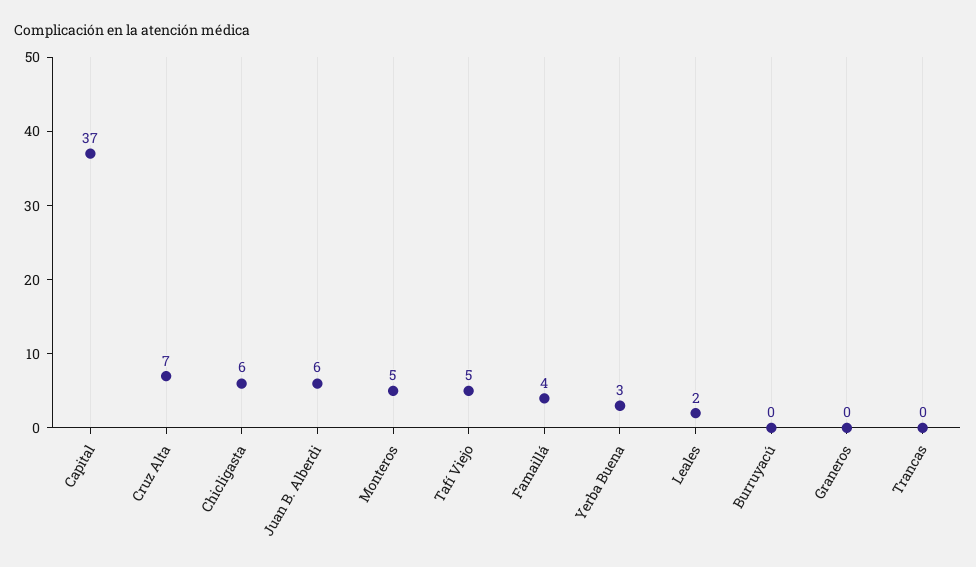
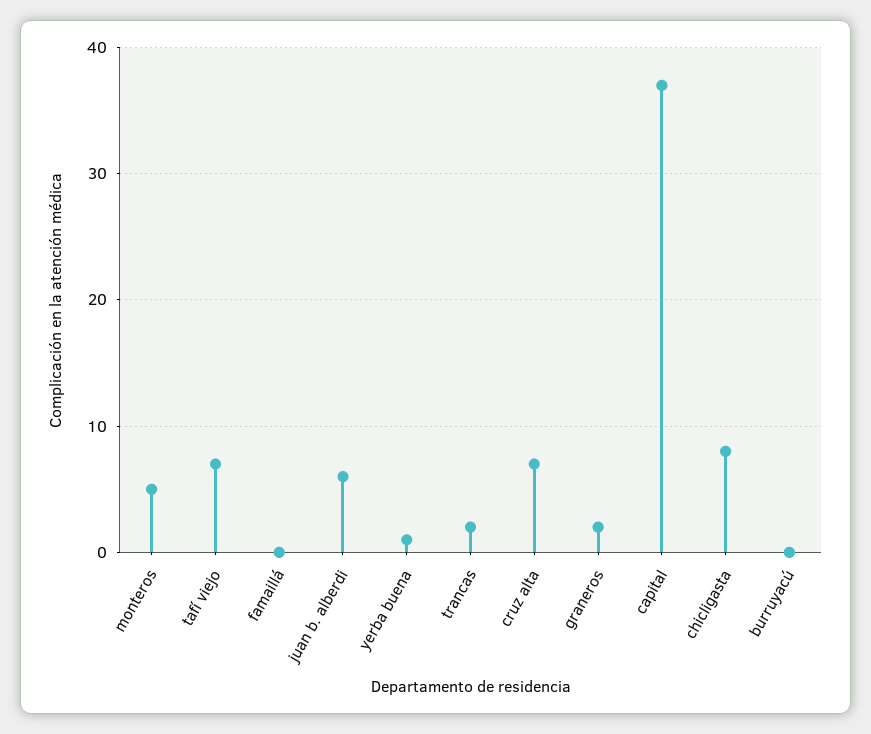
Chicligasta: 6 -> 8
Tafí Viejo: 5 -> 7
Famaillá: 4 -> 0
Yerba Buena: 3 -> 1
Leales: 2 -> none
Graneros: 0 -> 2
Trancas: 0 -> 2

